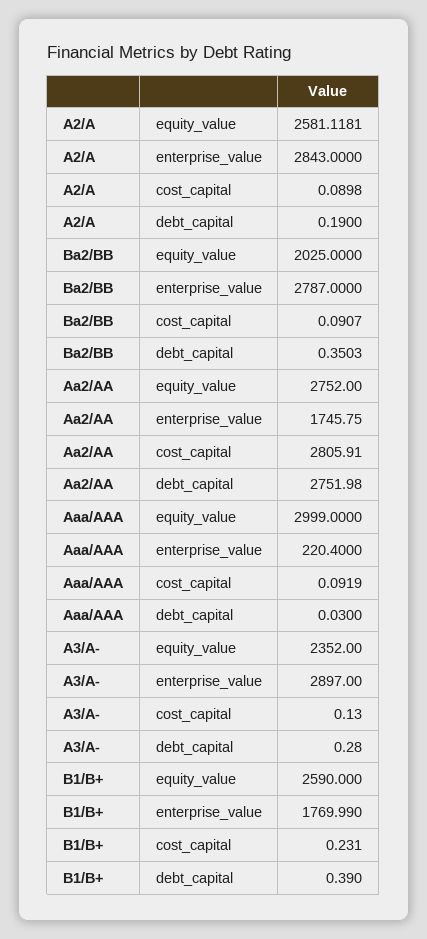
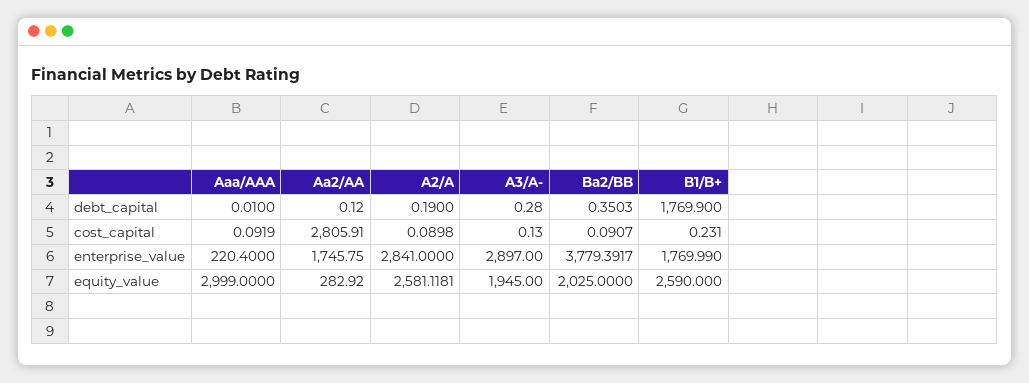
A2/A, enterprise_value: 2843 -> 2841
Ba2/BB, enterprise_value: 2787 -> 3779.3917
Aa2/AA, equity_value: 2752 -> 282.92
Aa2/AA, debt_capital: 2751.98 -> 0.12
Aaa/AAA, debt_capital: 0.03 -> 0.01
A3/A-, equity_value: 2352 -> 1945
B1/B+, debt_capital: 0.39 -> 1769.9

